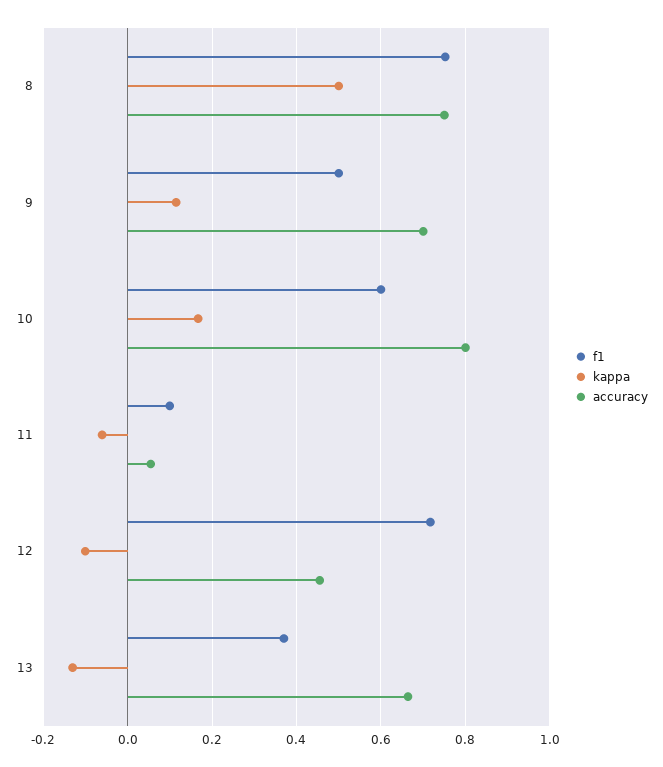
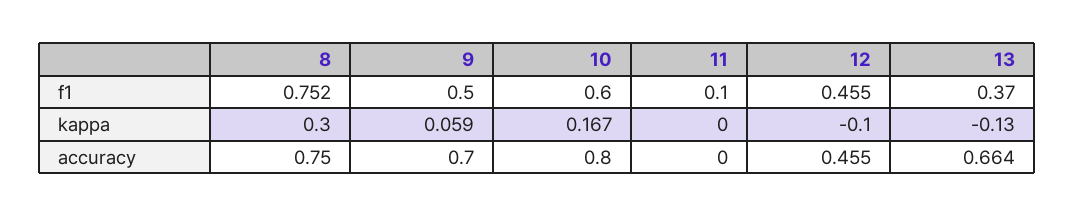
kappa, 8: 0.5 -> 0.3
kappa, 9: 0.12 -> 0.059
kappa, 11: -0.06 -> 0
accuracy, 11: 0.06 -> 0
f1, 12: 0.72 -> 0.455

